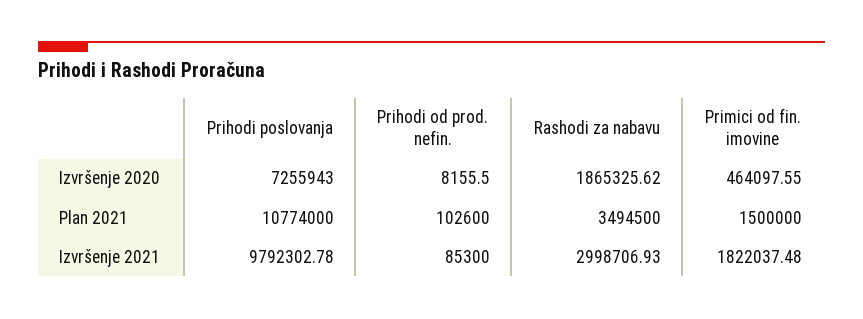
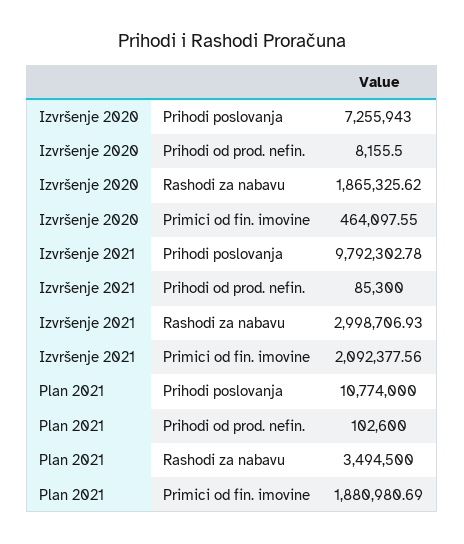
Primici od fin. imovine, Plan 2021: 1500000 -> 1880980.69
Primici od fin. imovine, Izvršenje 2021: 1822037.48 -> 2092377.56

